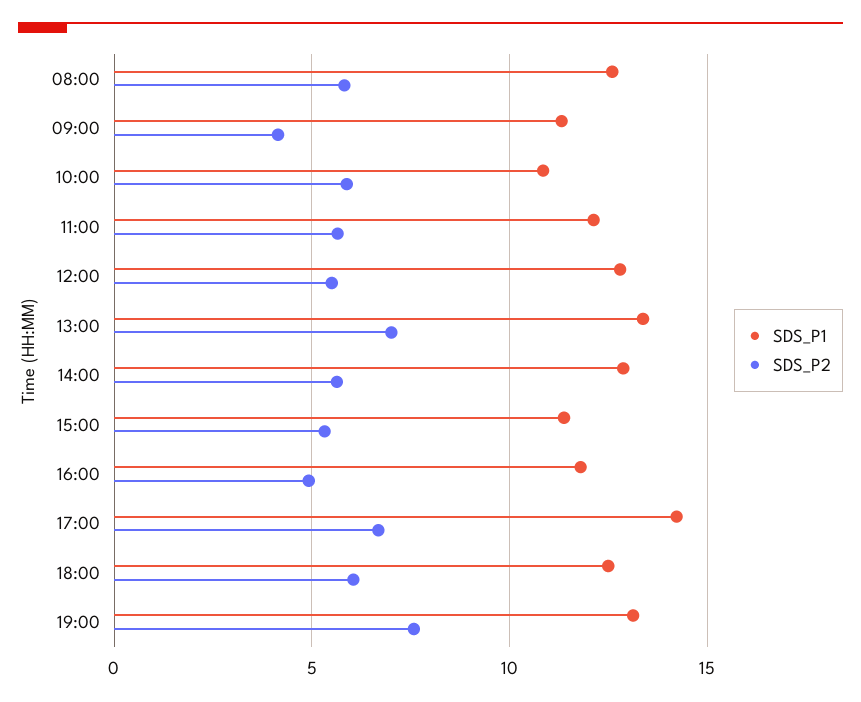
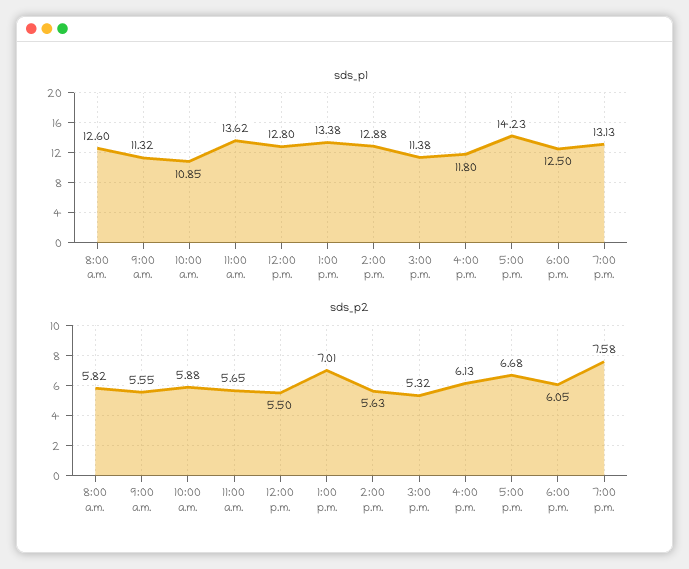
SDS_P2, 09:00: 4 -> 5.55
SDS_P1, 11:00: 12 -> 13.62
SDS_P2, 16:00: 5 -> 6.13

